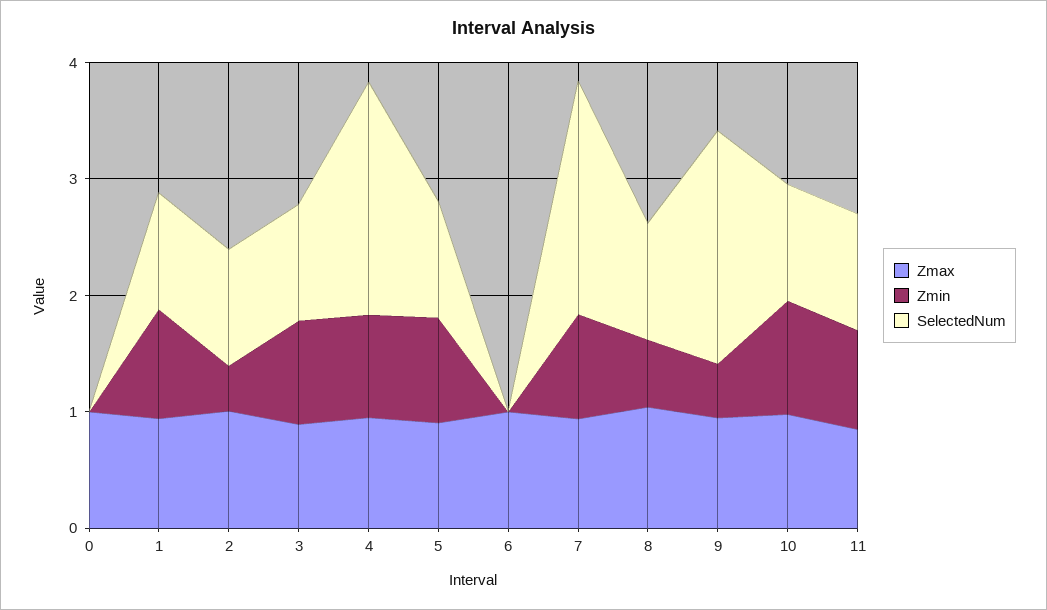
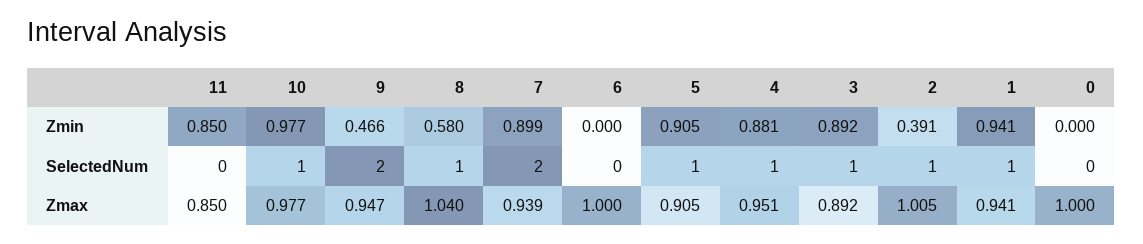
SelectedNum, 4: 2 -> 1
SelectedNum, 11: 1 -> 0

